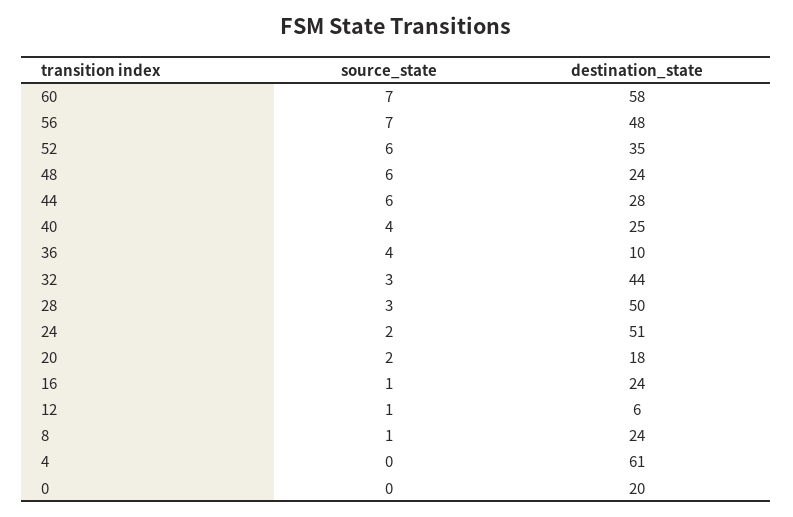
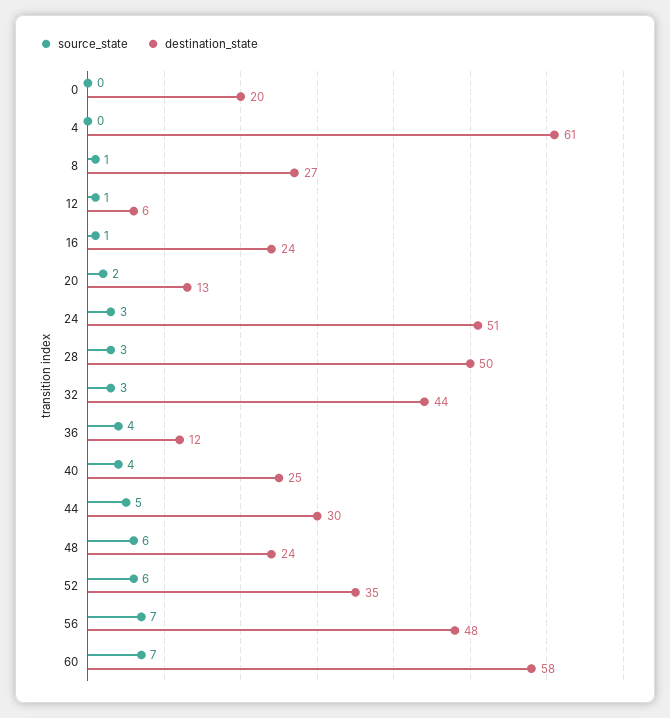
source_state, 44: 6 -> 5
destination_state, 44: 28 -> 30
destination_state, 36: 10 -> 12
source_state, 24: 2 -> 3
destination_state, 20: 18 -> 13
destination_state, 8: 24 -> 27

